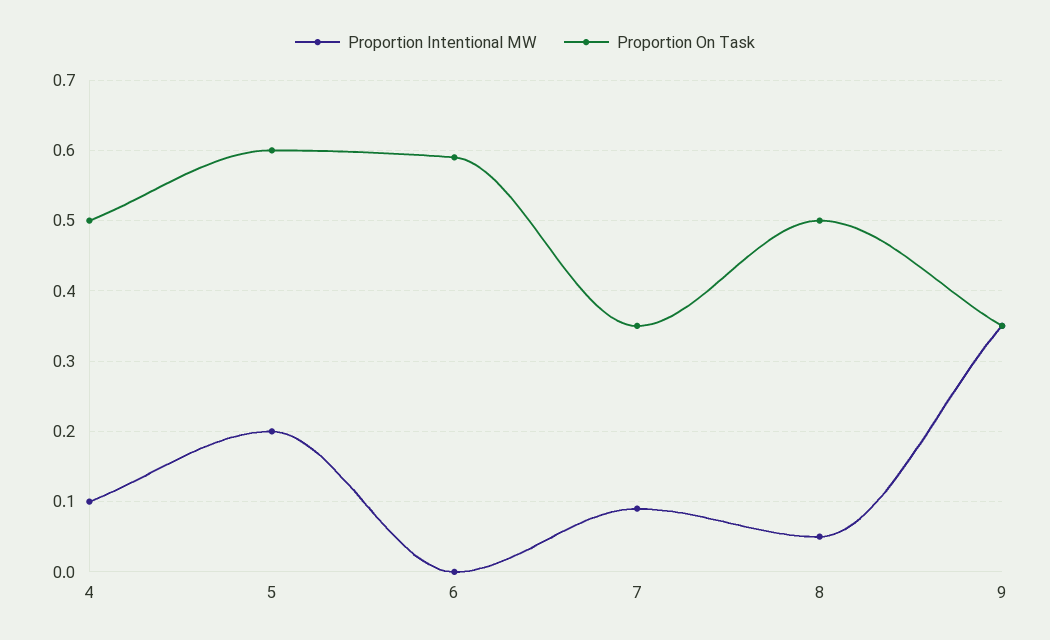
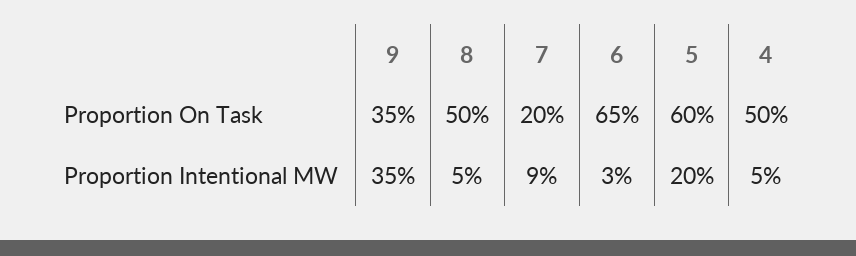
Proportion Intentional MW, 4: 0.1 -> 0.05
Proportion Intentional MW, 6: 0 -> 0.03
Proportion On Task, 6: 0.59 -> 0.65
Proportion On Task, 7: 0.35 -> 0.2

